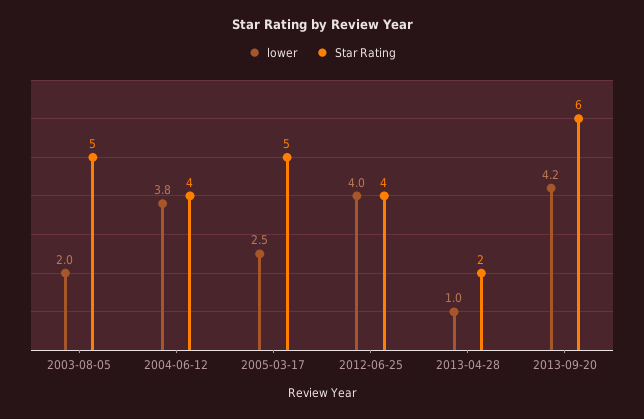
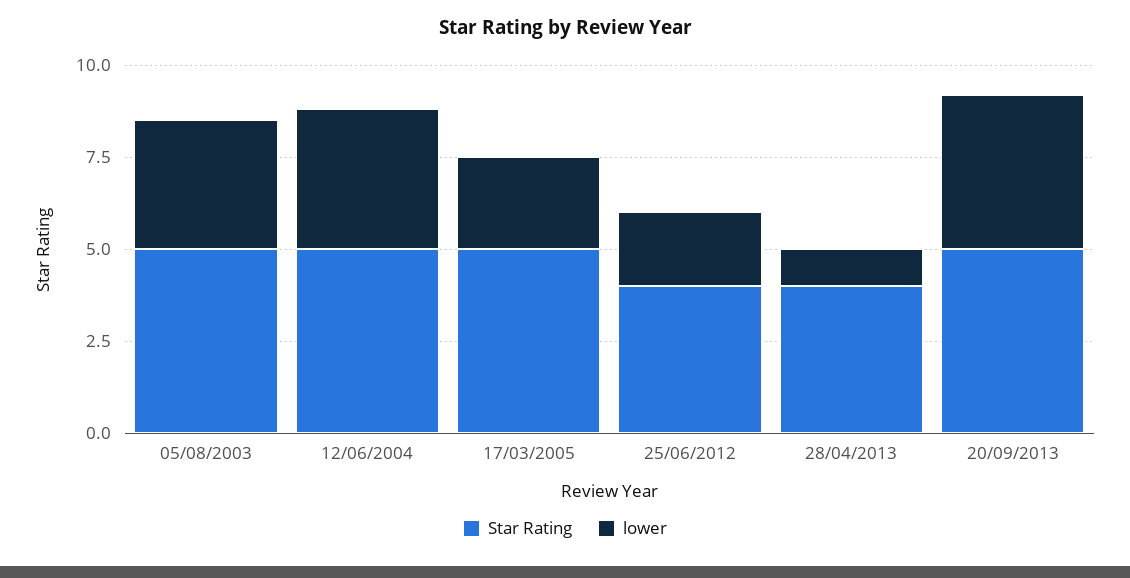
lower, 2003-08-05: 2 -> 3.5
Star Rating, 2004-06-12: 4 -> 5
lower, 2012-06-25: 4 -> 2
Star Rating, 2013-04-28: 2 -> 4
Star Rating, 2013-09-20: 6 -> 5

